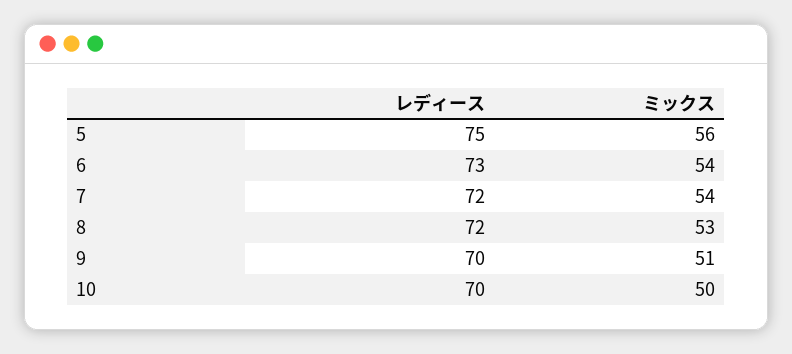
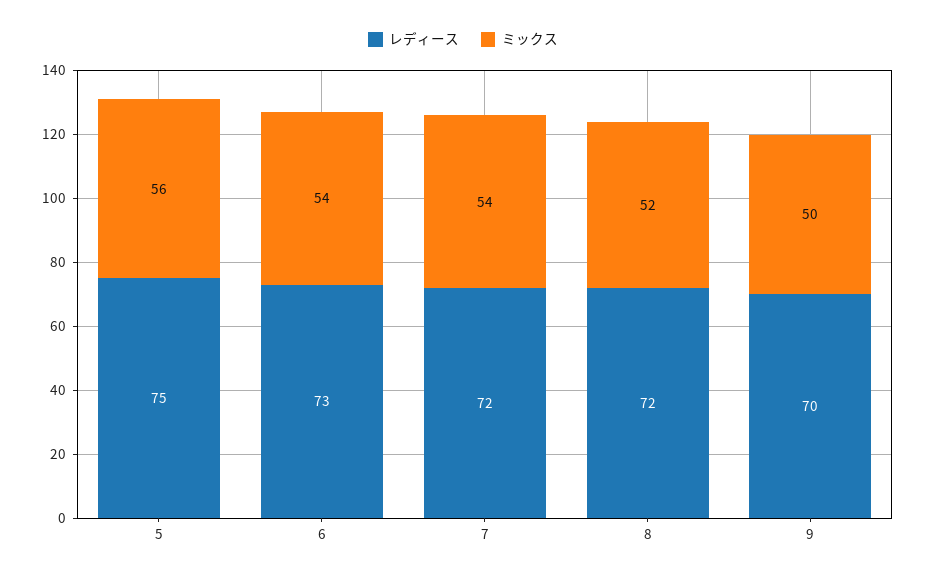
ミックス, 8: 53 -> 52
ミックス, 9: 51 -> 50
レディース, 10: 70 -> none
ミックス, 10: 50 -> none

